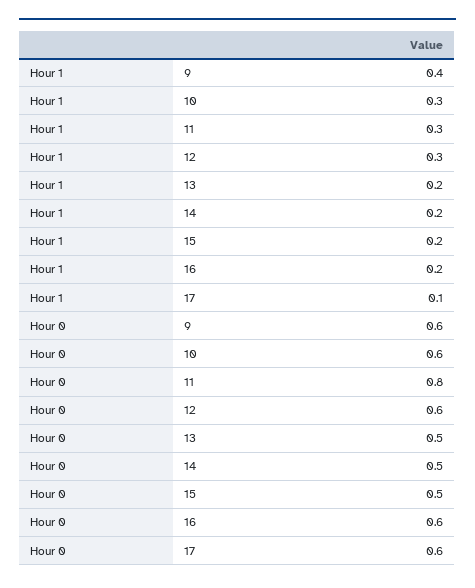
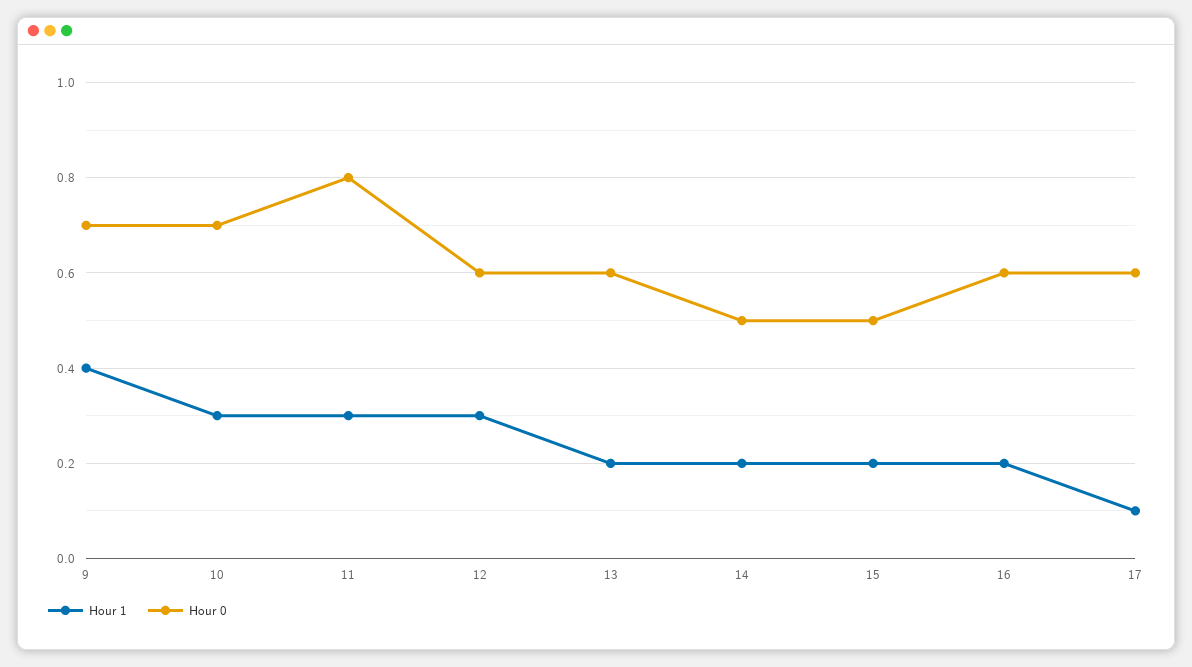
Hour 0, 9: 0.6 -> 0.7
Hour 0, 10: 0.6 -> 0.7
Hour 0, 13: 0.5 -> 0.6

